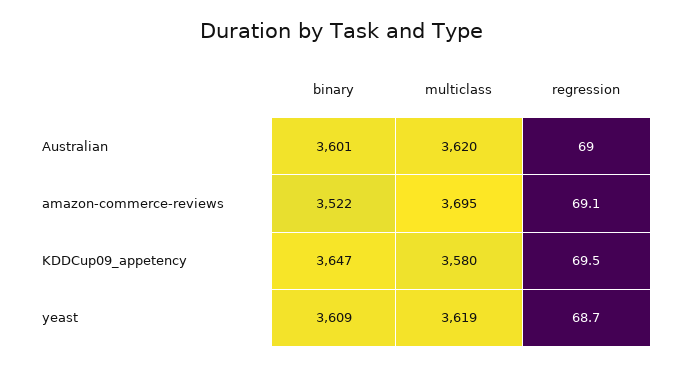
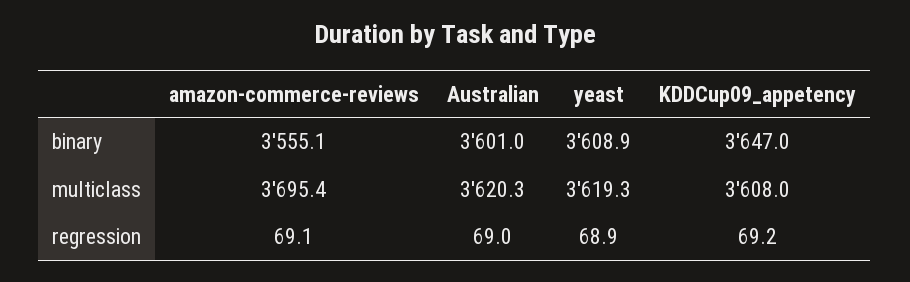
binary, amazon-commerce-reviews: 3522 -> 3555.1
multiclass, KDDCup09_appetency: 3580 -> 3608
regression, KDDCup09_appetency: 69.5 -> 69.2
regression, yeast: 68.7 -> 68.9

